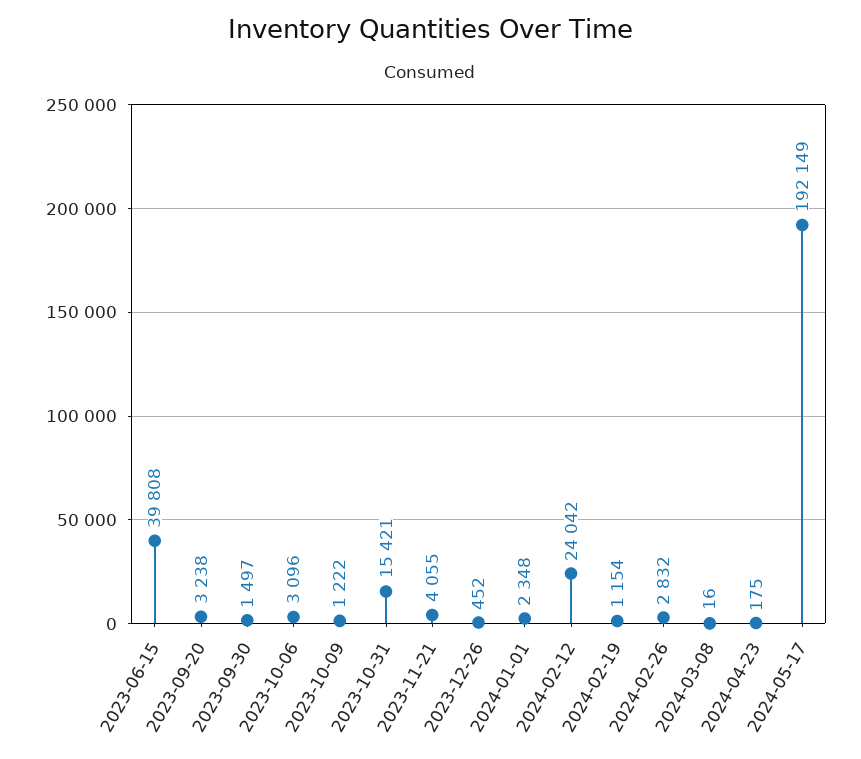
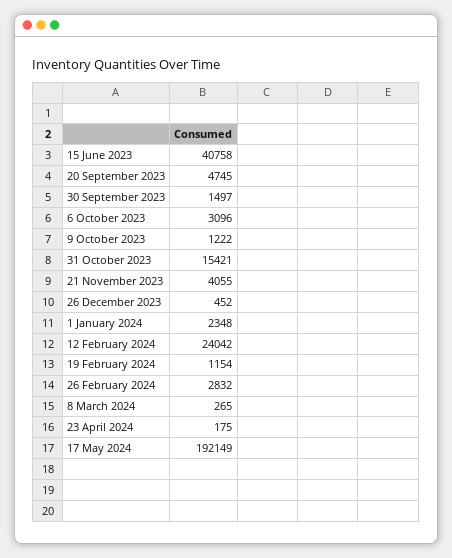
2023-06-15: 39808 -> 40758
2023-09-20: 3238 -> 4745
2024-03-08: 16 -> 265

